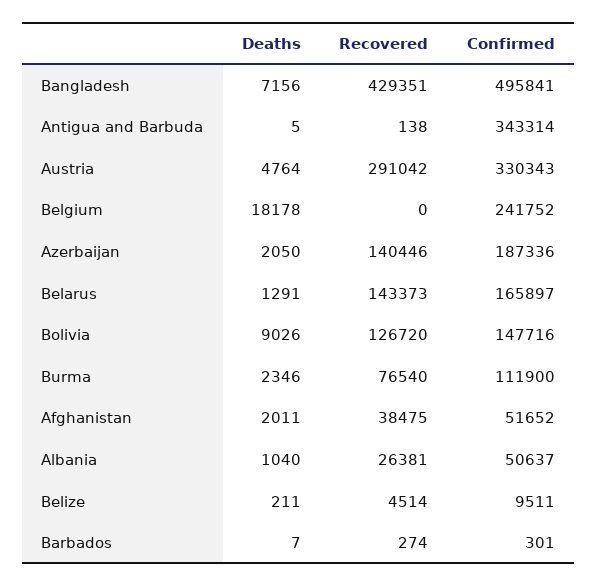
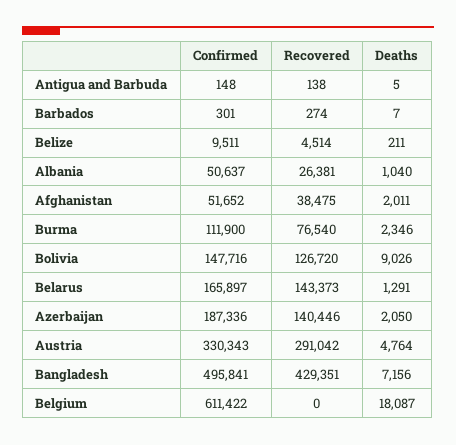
Confirmed, Antigua and Barbuda: 343314 -> 148
Deaths, Belgium: 18178 -> 18087
Confirmed, Belgium: 241752 -> 611422

